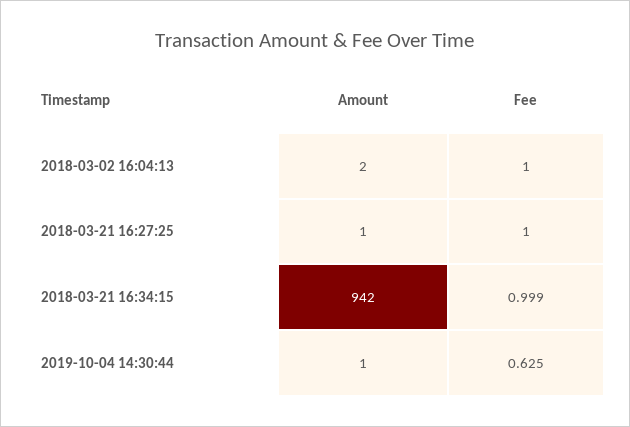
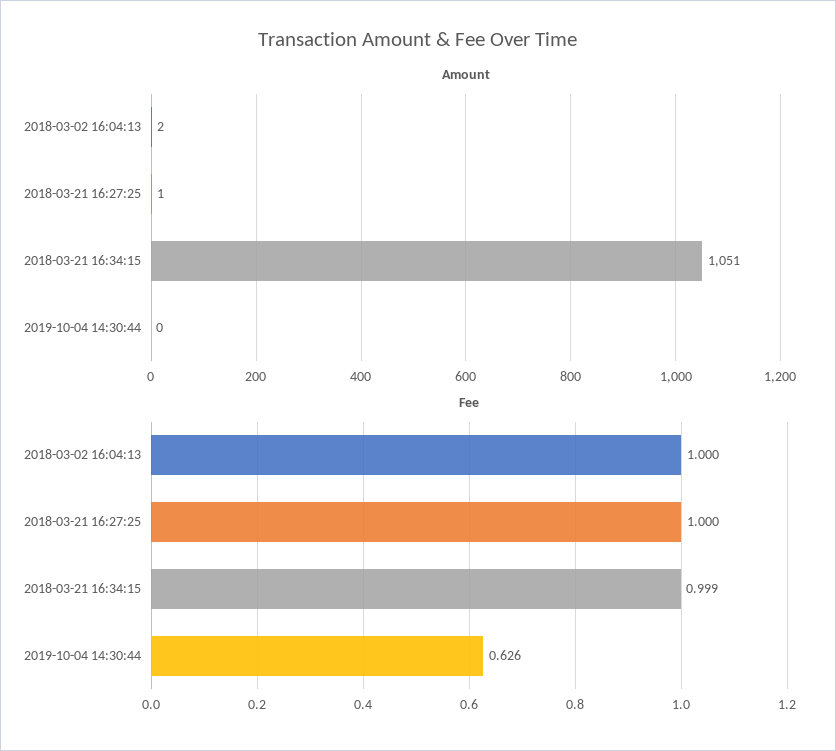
Amount, 2018-03-21 16:34:15: 942 -> 1051
Amount, 2019-10-04 14:30:44: 1 -> 0
Fee, 2019-10-04 14:30:44: 0.625 -> 0.626

